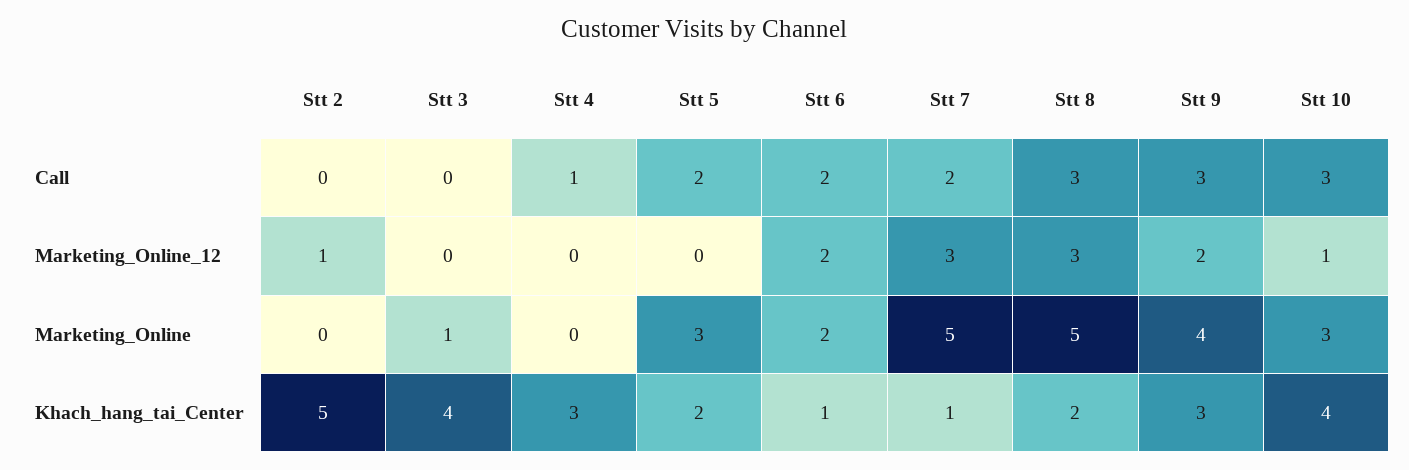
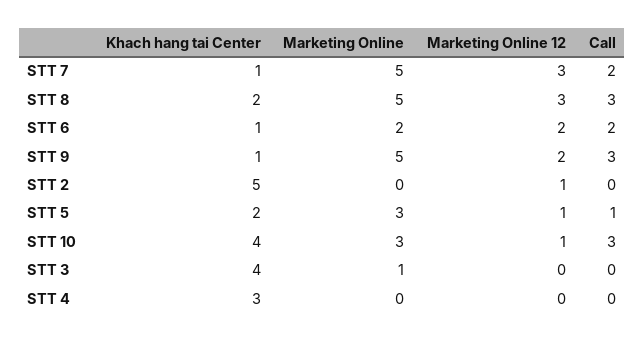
Stt 4, Call: 1 -> 0
Stt 5, Call: 2 -> 1
Stt 5, Marketing_Online_12: 0 -> 1
Stt 9, Marketing_Online: 4 -> 5
Stt 9, Khach_hang_tai_Center: 3 -> 1

